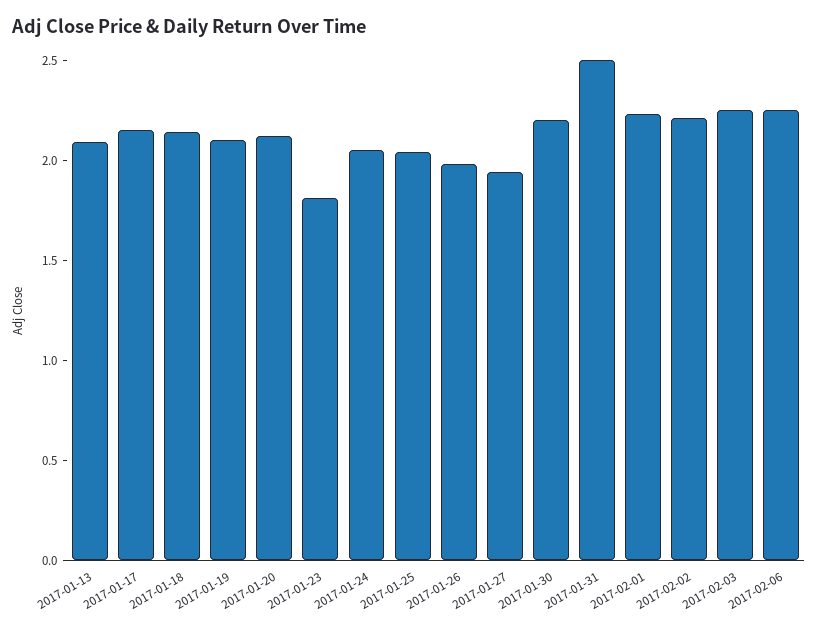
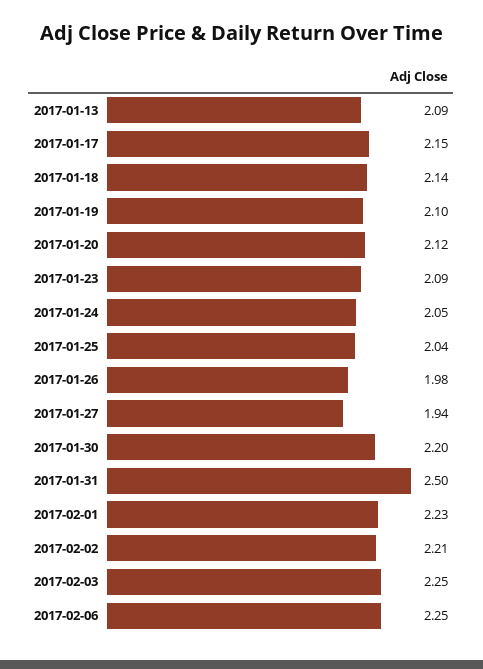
2017-01-23: 1.8 -> 2.09

